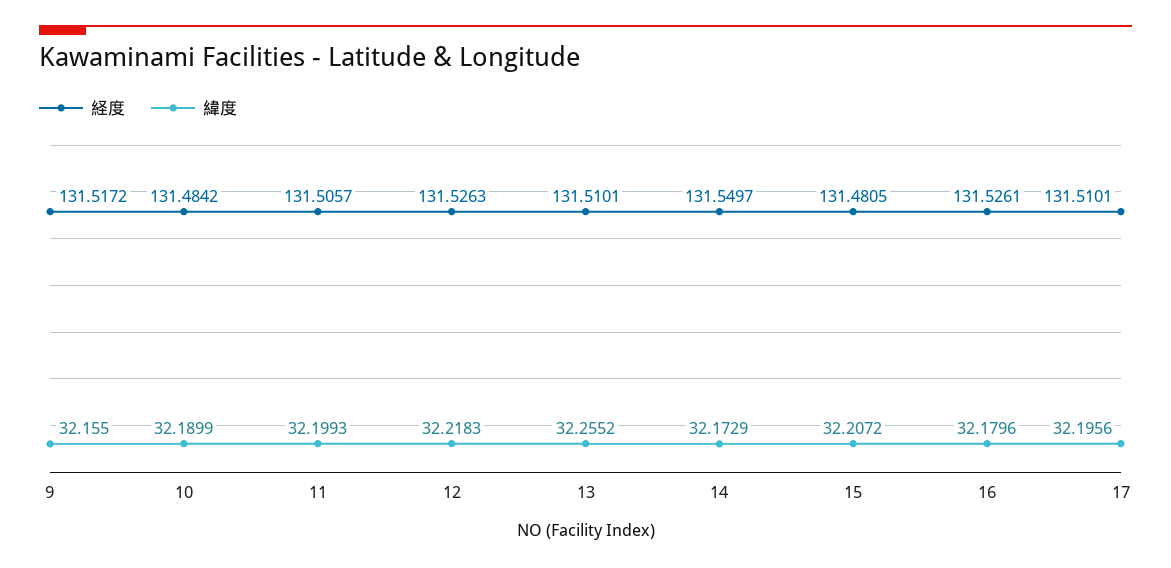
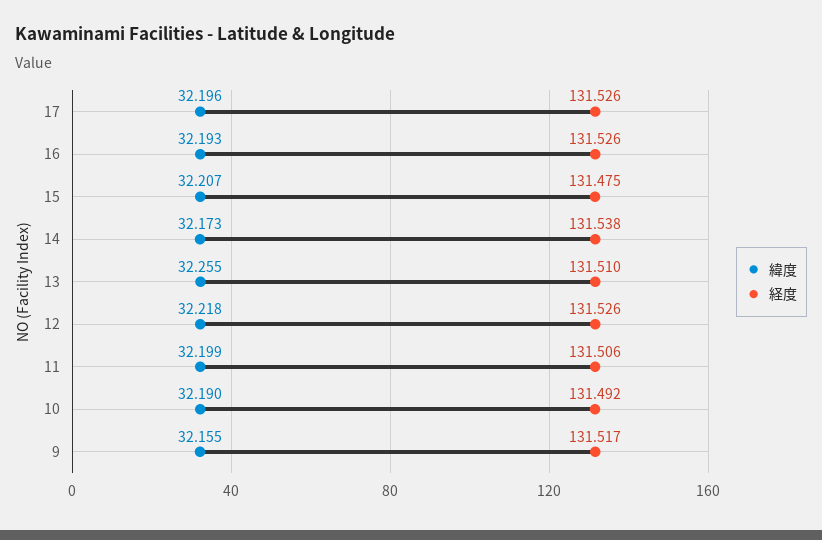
経度, 10: 131.4842 -> 131.492
経度, 14: 131.5497 -> 131.538
経度, 15: 131.4805 -> 131.475
緯度, 16: 32.1796 -> 32.193
経度, 17: 131.5101 -> 131.526

